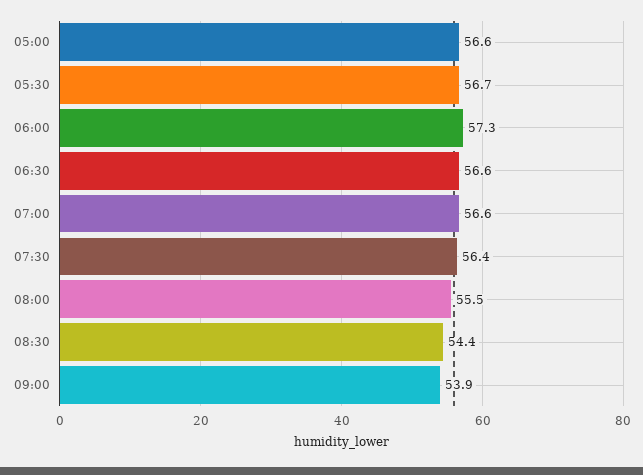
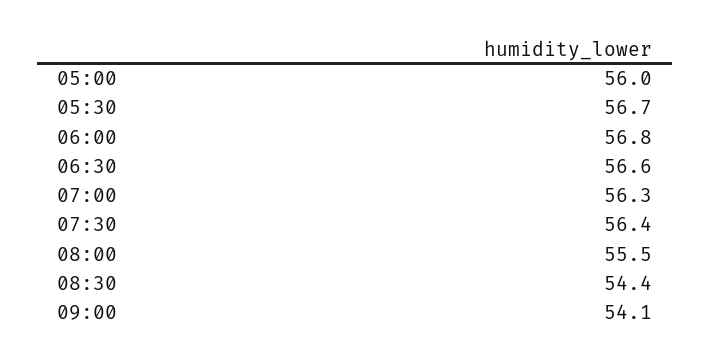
05:00: 56.6 -> 56
06:00: 57.3 -> 56.8
07:00: 56.6 -> 56.3
09:00: 53.9 -> 54.1

